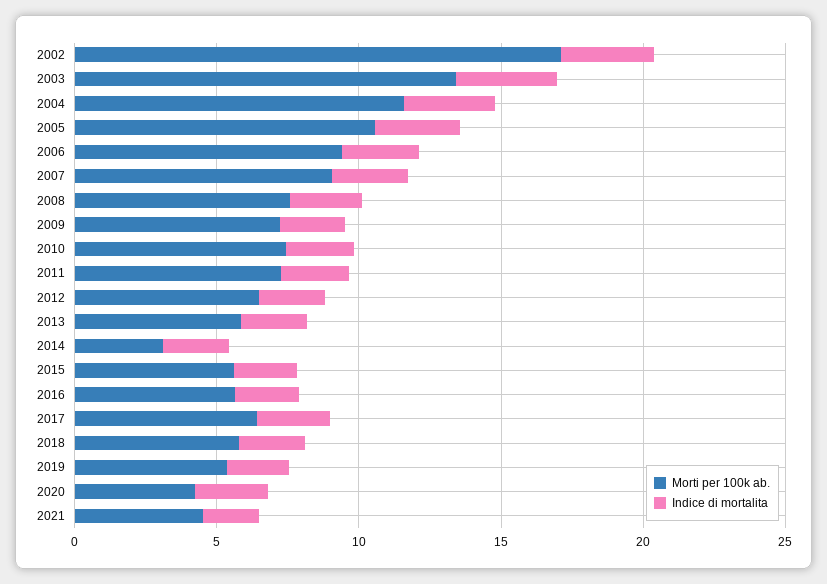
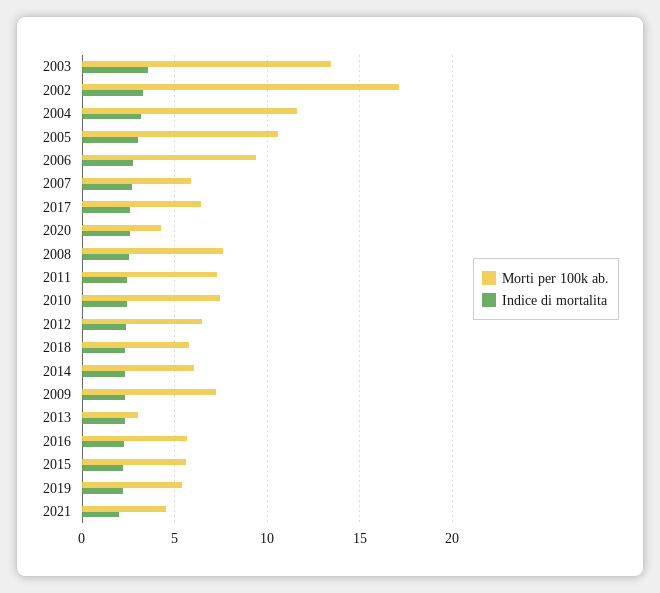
Morti per 100k ab., 2007: 9 -> 6
Morti per 100k ab., 2013: 6 -> 3
Morti per 100k ab., 2014: 3 -> 6

